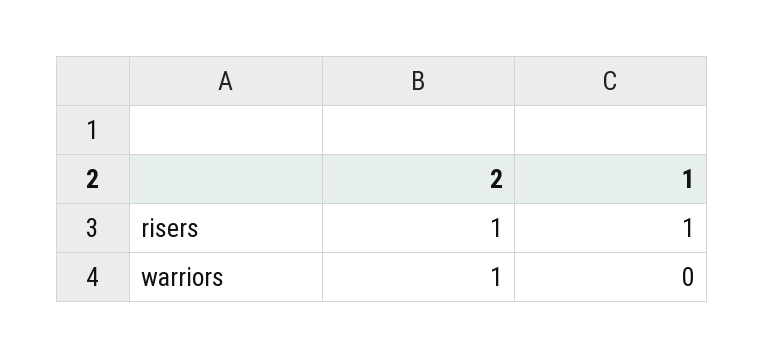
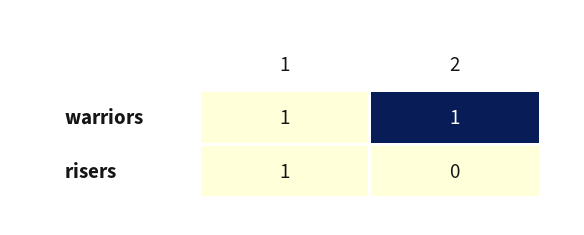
2, risers: 1 -> 0
1, warriors: 0 -> 1

